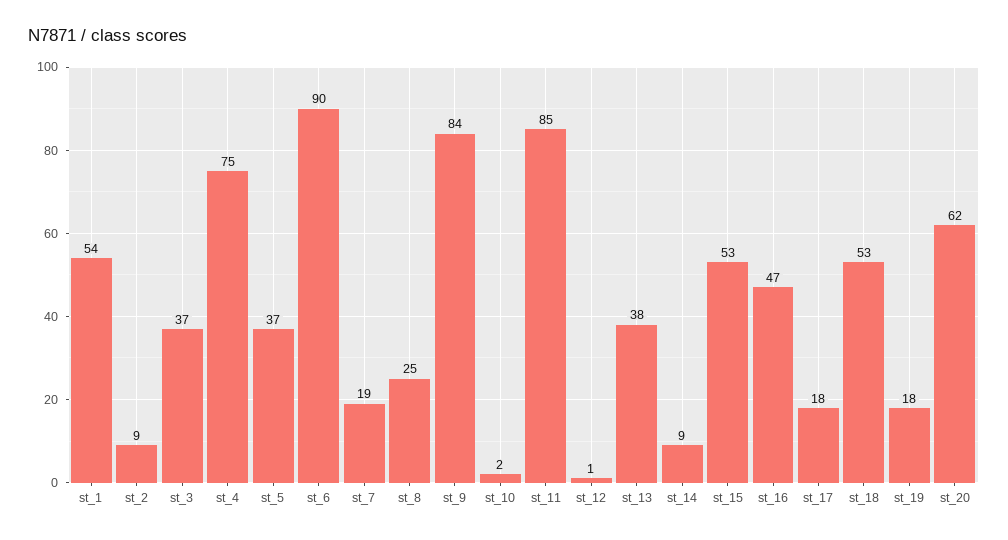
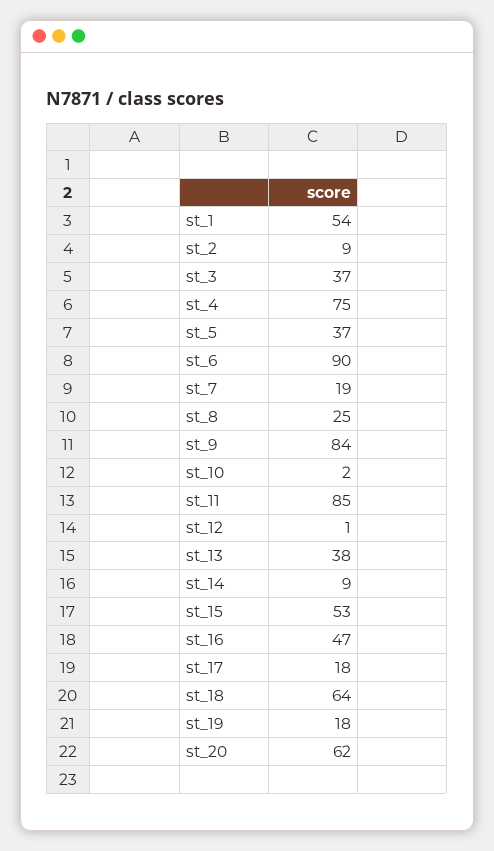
st_18: 53 -> 64

